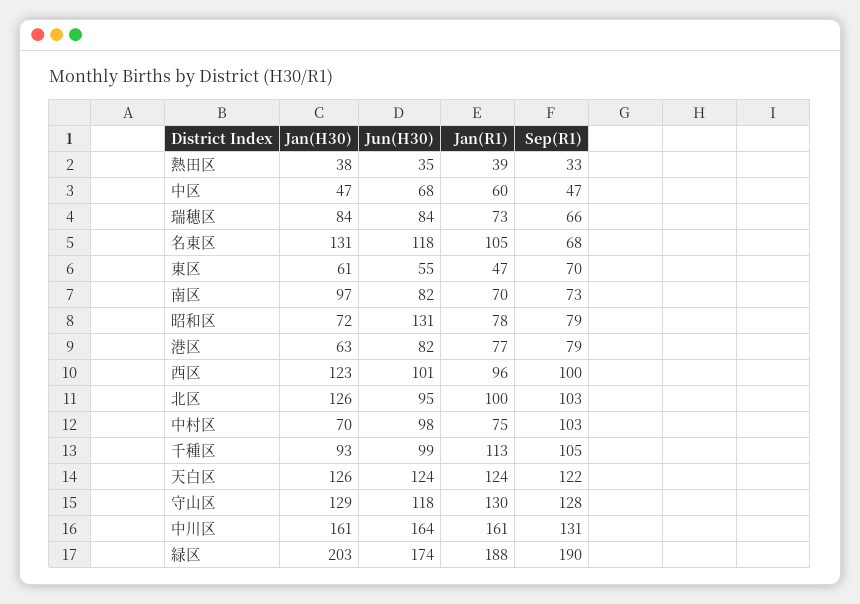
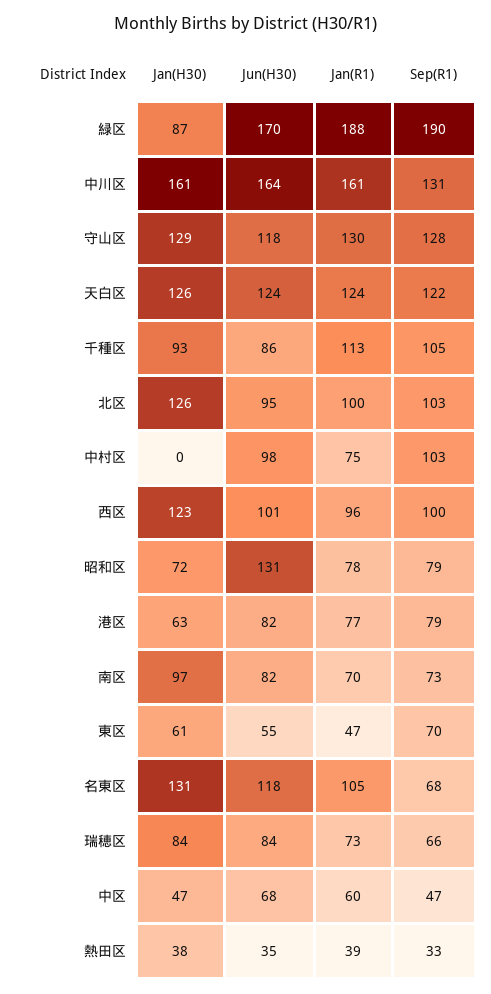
Jan(H30), 中村区: 70 -> 0
Jun(H30), 千種区: 99 -> 86
Jan(H30), 緑区: 203 -> 87
Jun(H30), 緑区: 174 -> 170

